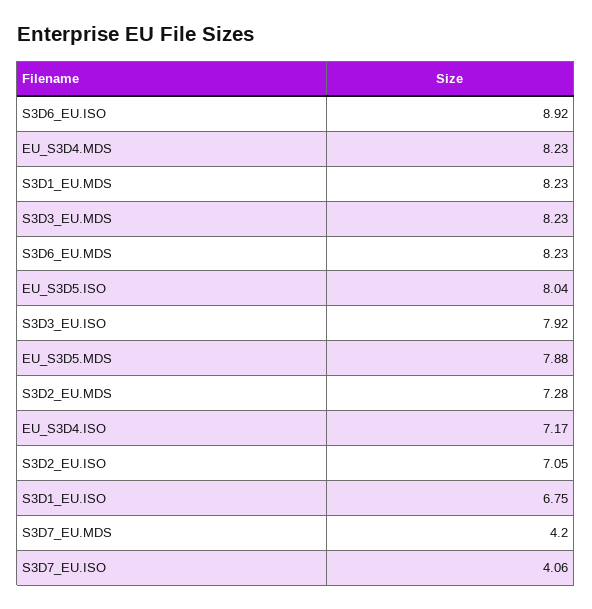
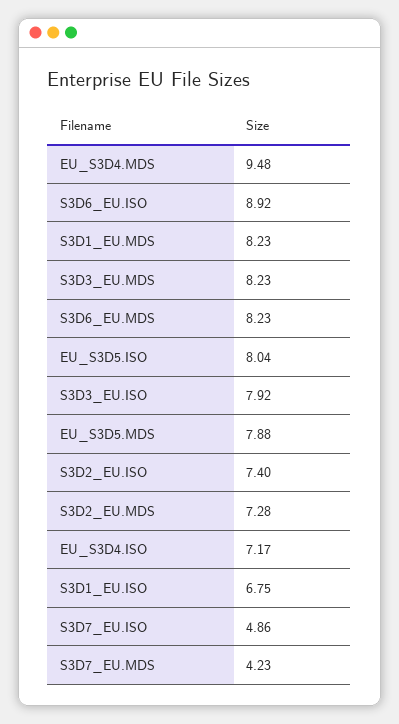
EU_S3D4.MDS: 8.23 -> 9.48
S3D2_EU.ISO: 7.05 -> 7.4
S3D7_EU.MDS: 4.2 -> 4.23
S3D7_EU.ISO: 4.06 -> 4.86

